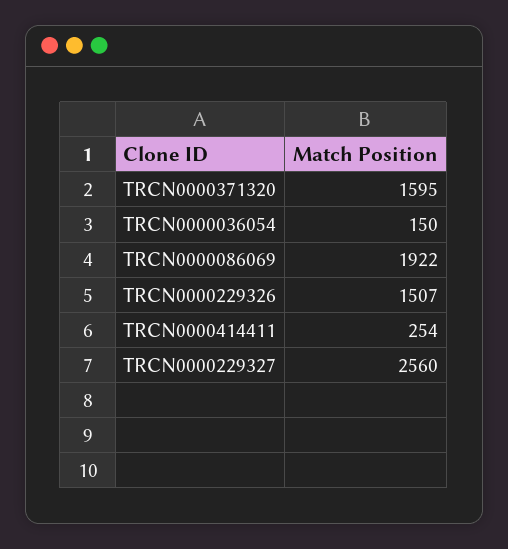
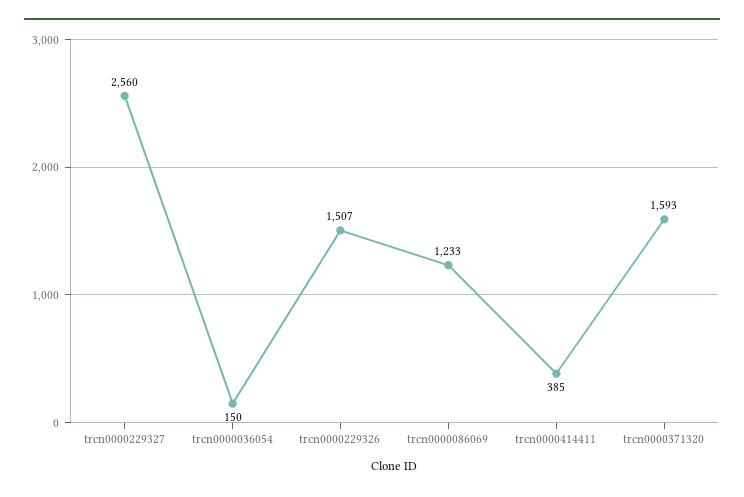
TRCN0000371320: 1595 -> 1593
TRCN0000086069: 1922 -> 1233
TRCN0000414411: 254 -> 385

